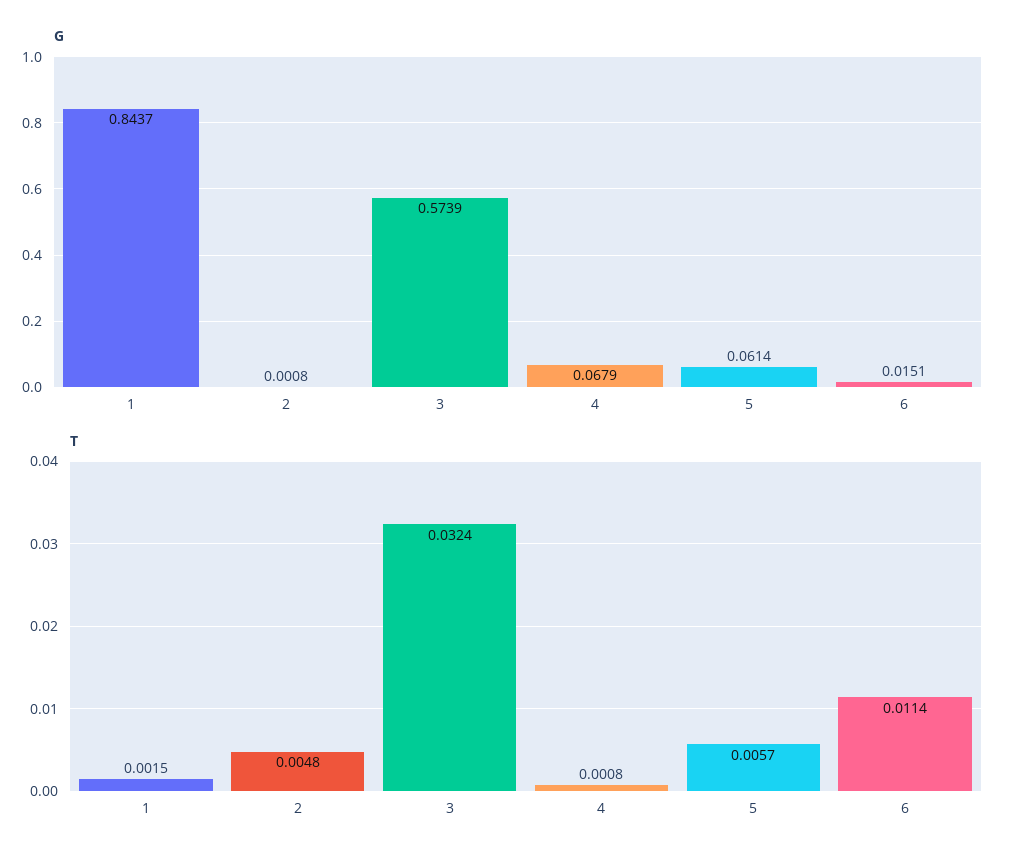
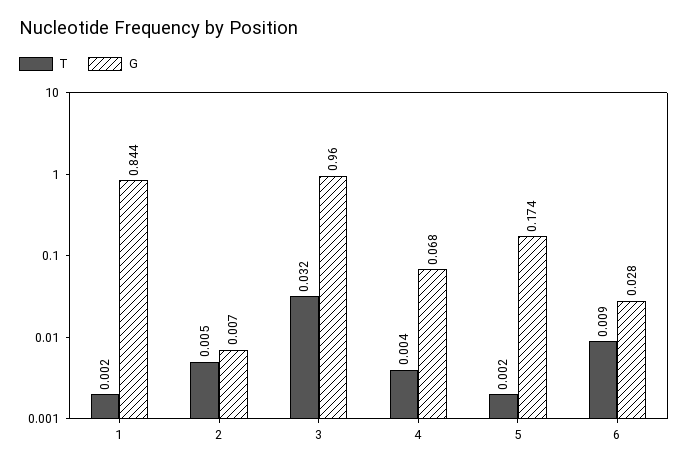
G, 2: 0.0008 -> 0.007
G, 3: 0.5739 -> 0.96
G, 5: 0.0614 -> 0.174
G, 6: 0.0151 -> 0.028
T, 4: 0.0008 -> 0.004
T, 5: 0.0057 -> 0.002
T, 6: 0.0114 -> 0.009

